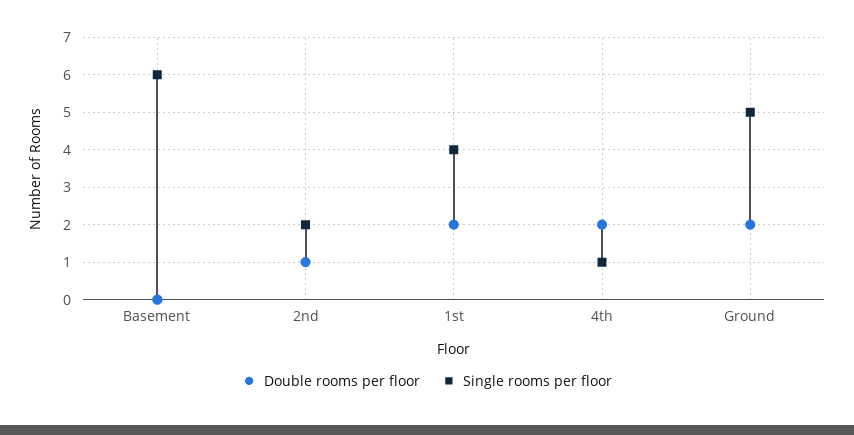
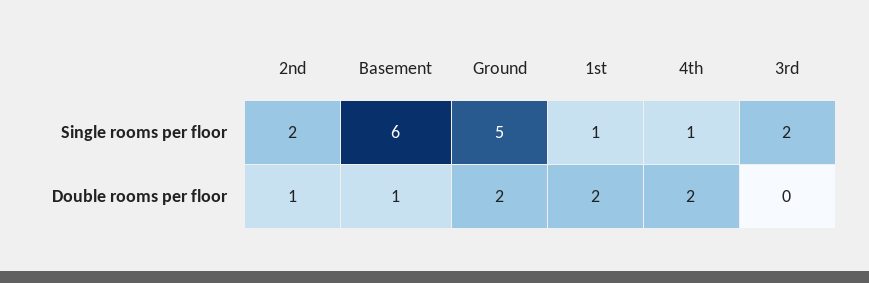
Double rooms per floor, Basement: 0 -> 1
Single rooms per floor, 1st: 4 -> 1
Single rooms per floor, 3rd: none -> 2
Double rooms per floor, 3rd: none -> 0

